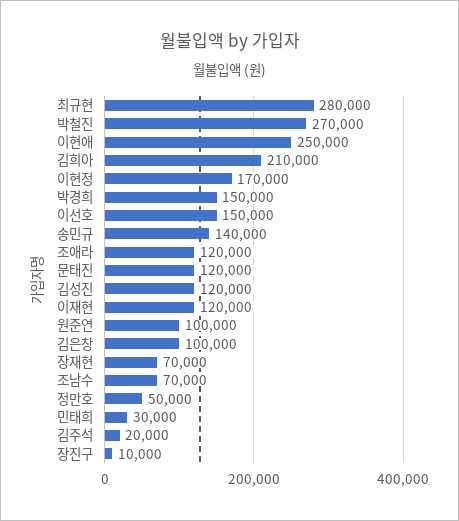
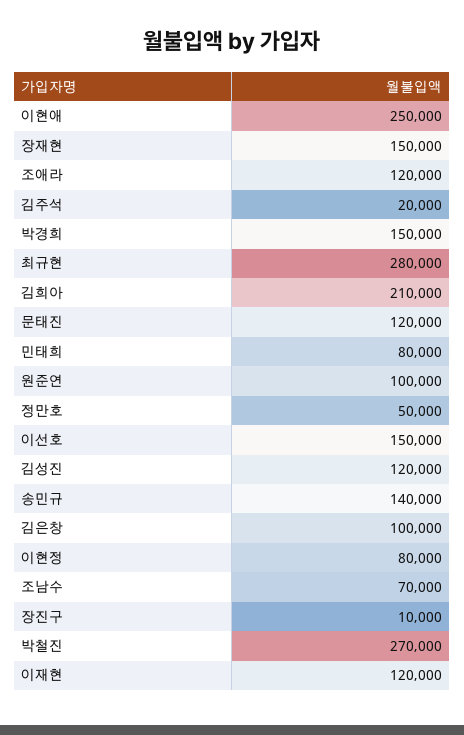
이현정: 170000 -> 80000
장재현: 70000 -> 150000
민태희: 30000 -> 80000

